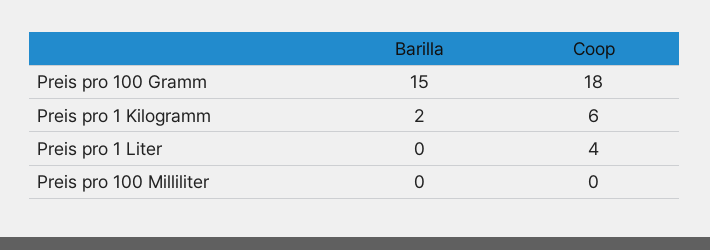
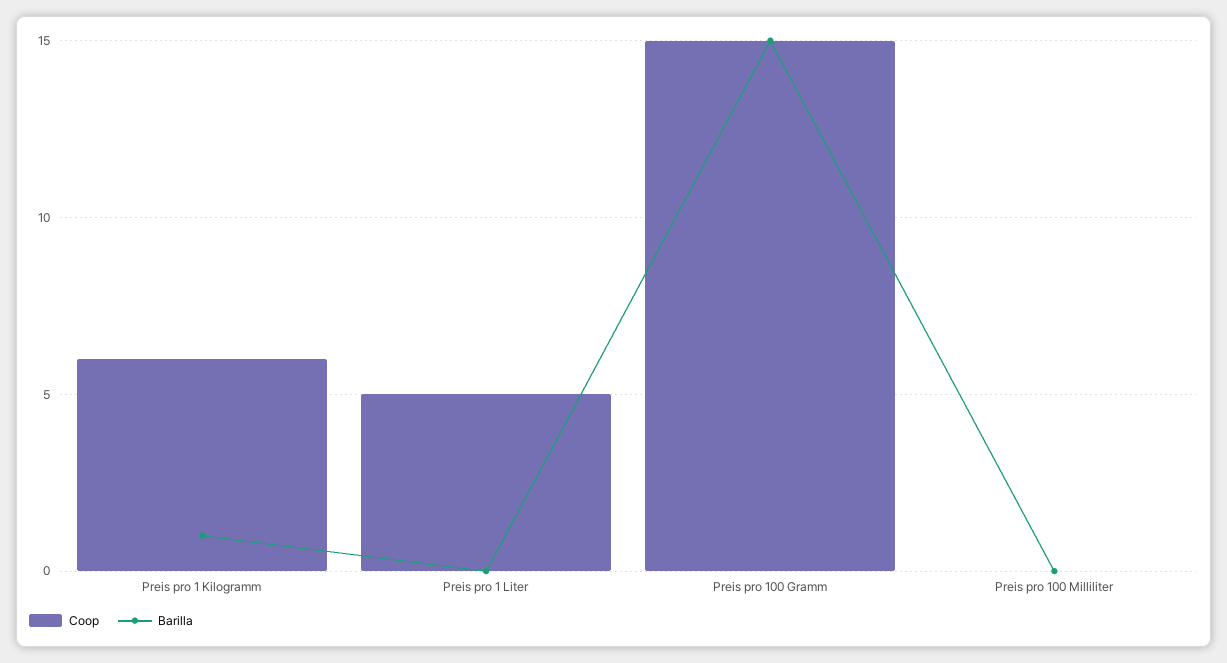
Coop, Preis pro 100 Gramm: 18 -> 15
Barilla, Preis pro 1 Kilogramm: 2 -> 1
Coop, Preis pro 1 Liter: 4 -> 5

